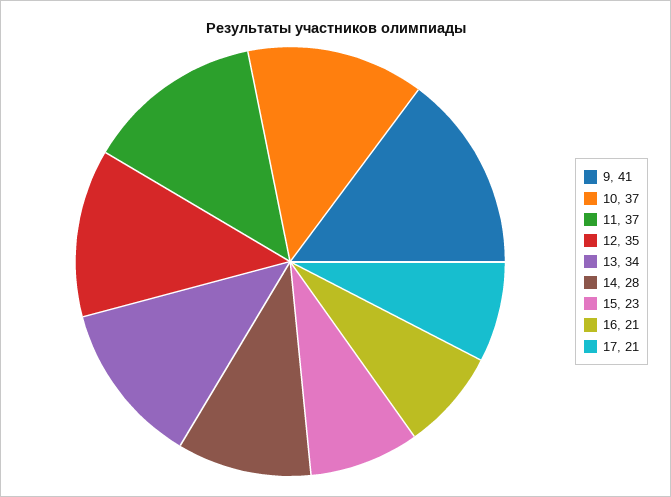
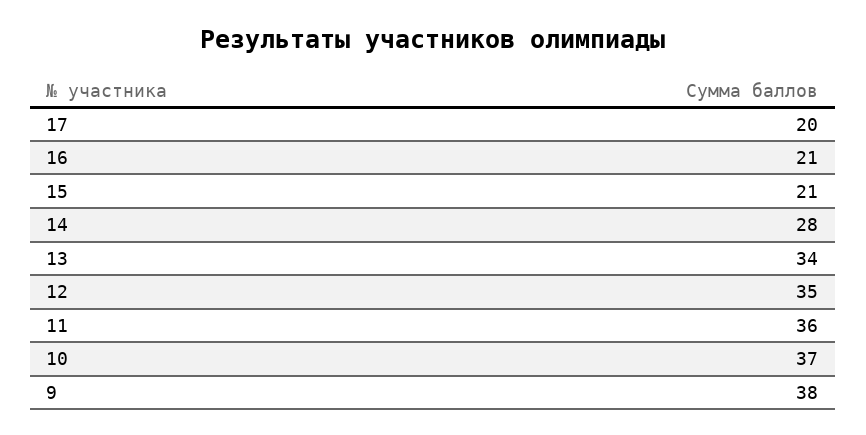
9: 41 -> 38
11: 37 -> 36
15: 23 -> 21
17: 21 -> 20

